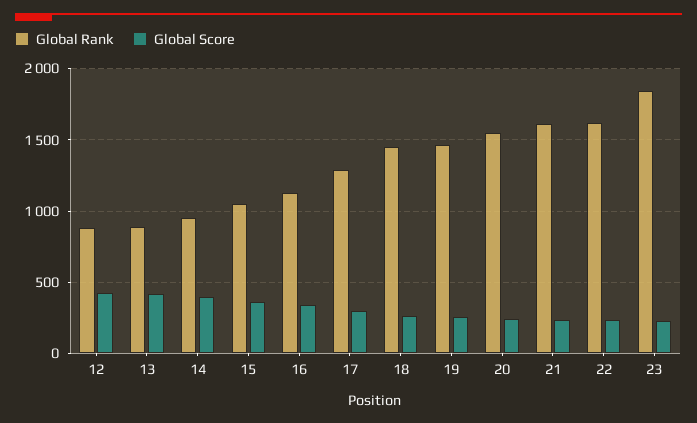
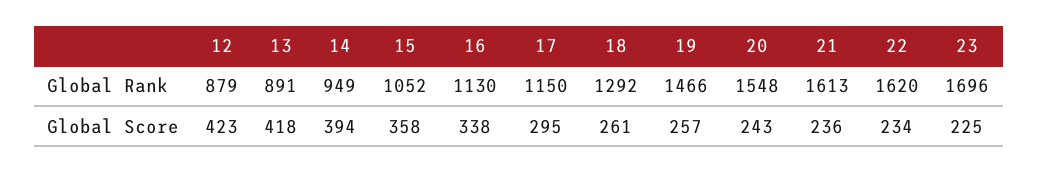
Global Rank, 17: 1300 -> 1150
Global Rank, 18: 1450 -> 1292
Global Rank, 23: 1850 -> 1696

